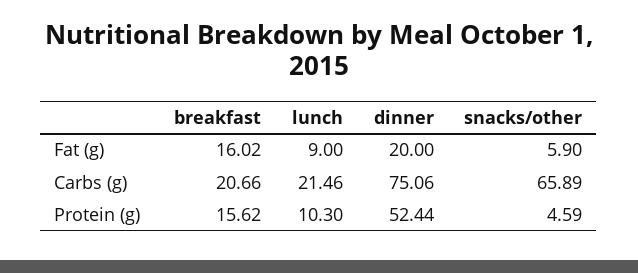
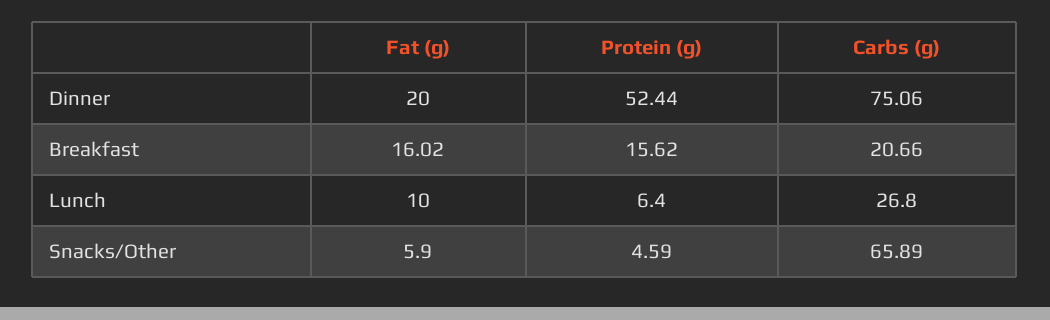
lunch, Fat (g): 9 -> 10
lunch, Carbs (g): 21.46 -> 26.8
lunch, Protein (g): 10.3 -> 6.4

